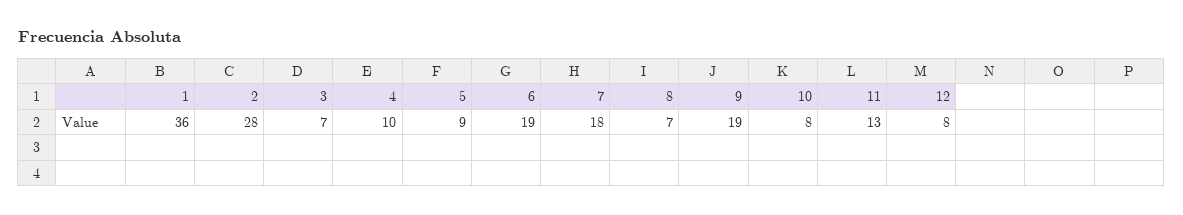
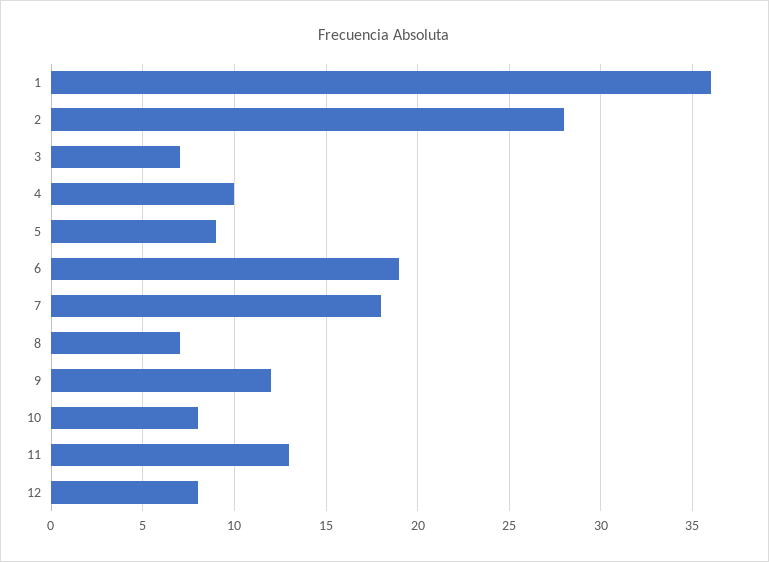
9: 19 -> 12

